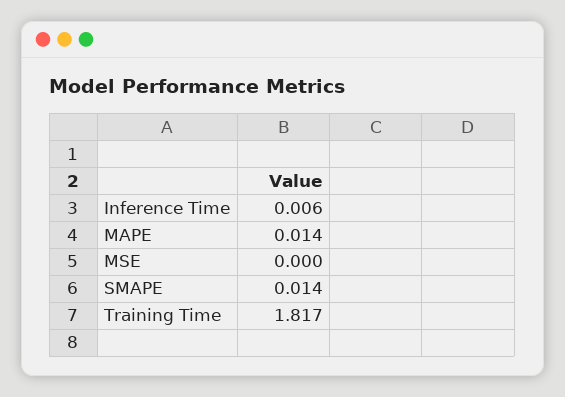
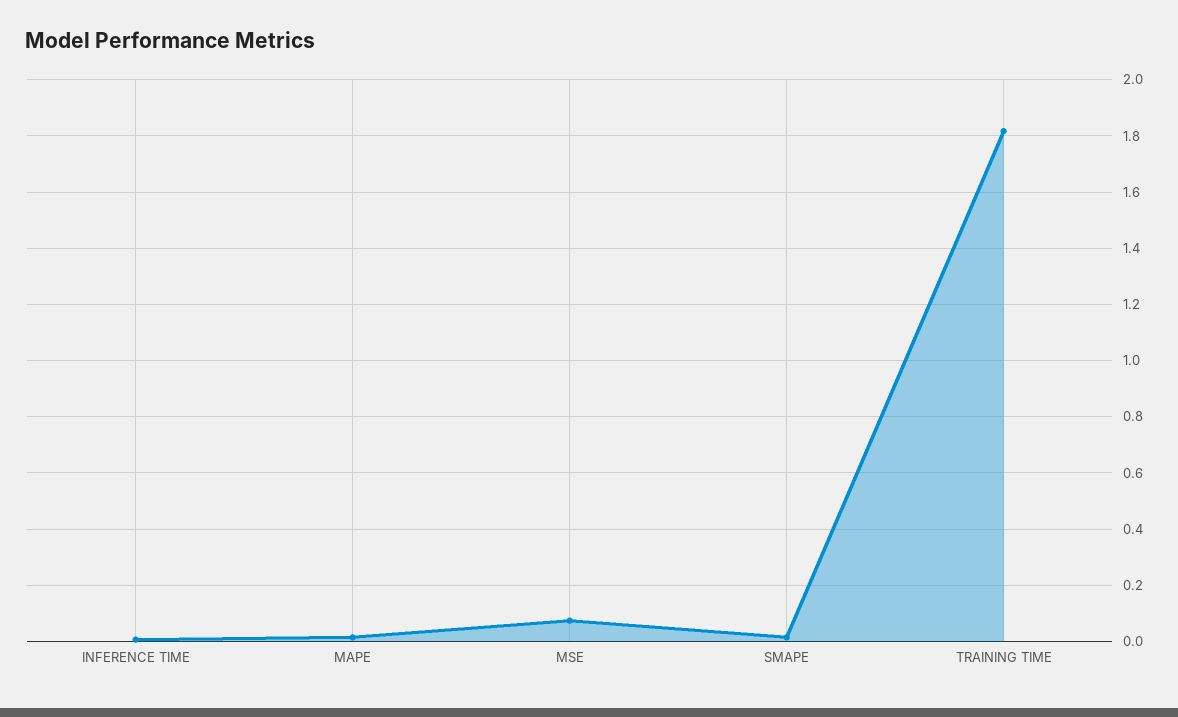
MSE: 0 -> 0.075

